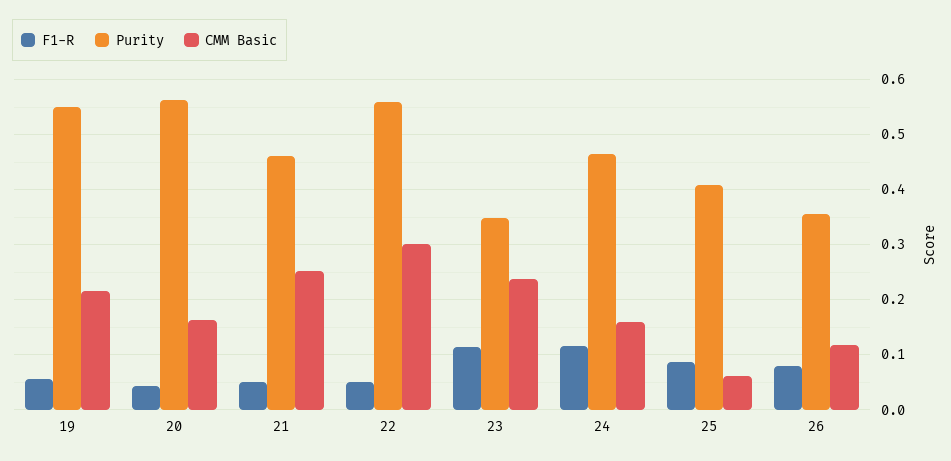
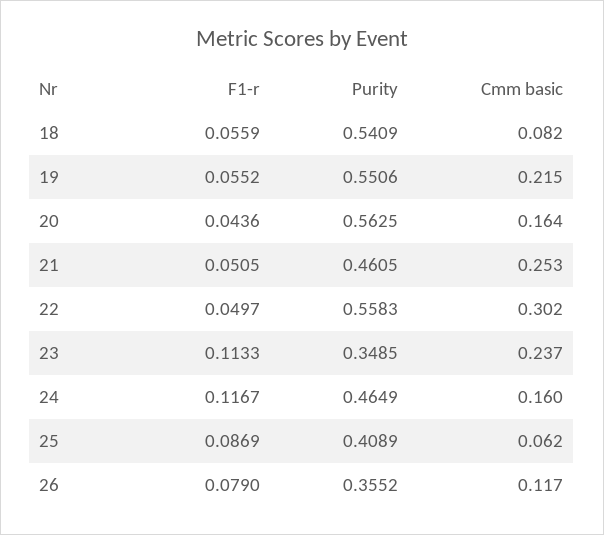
F1-R, 18: none -> 0.0559
Purity, 18: none -> 0.5409
CMM Basic, 18: none -> 0.082

